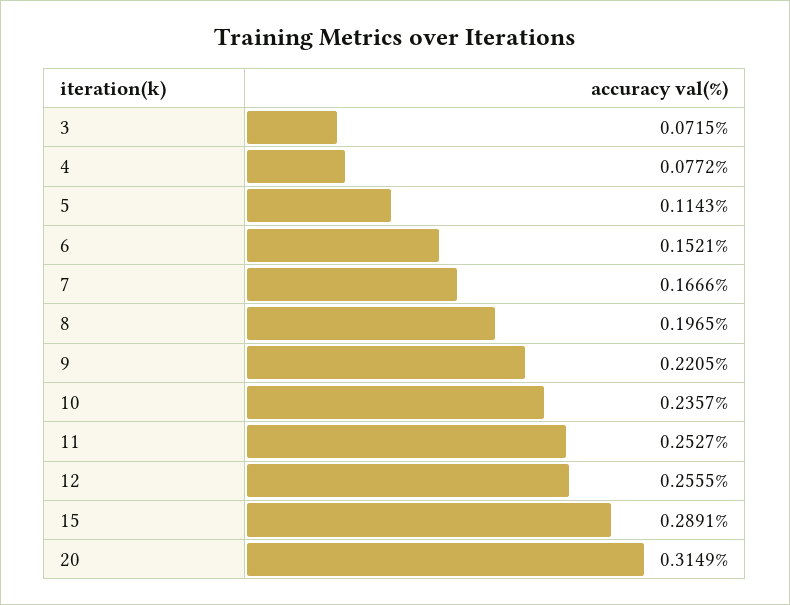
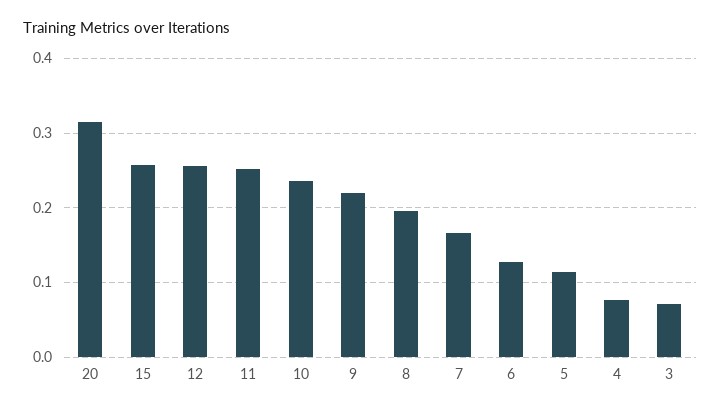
6: 0.1521 -> 0.13
15: 0.2891 -> 0.26

